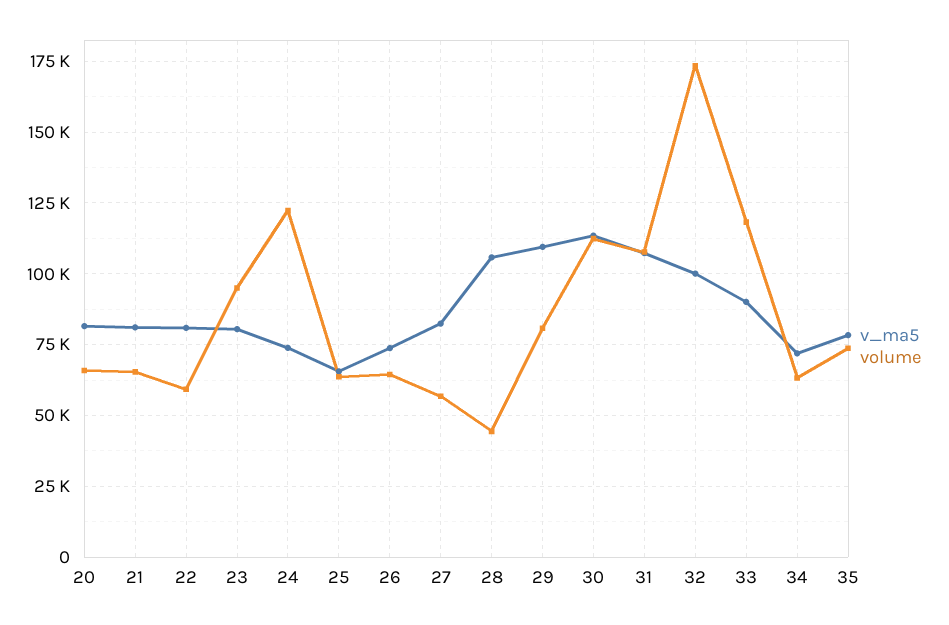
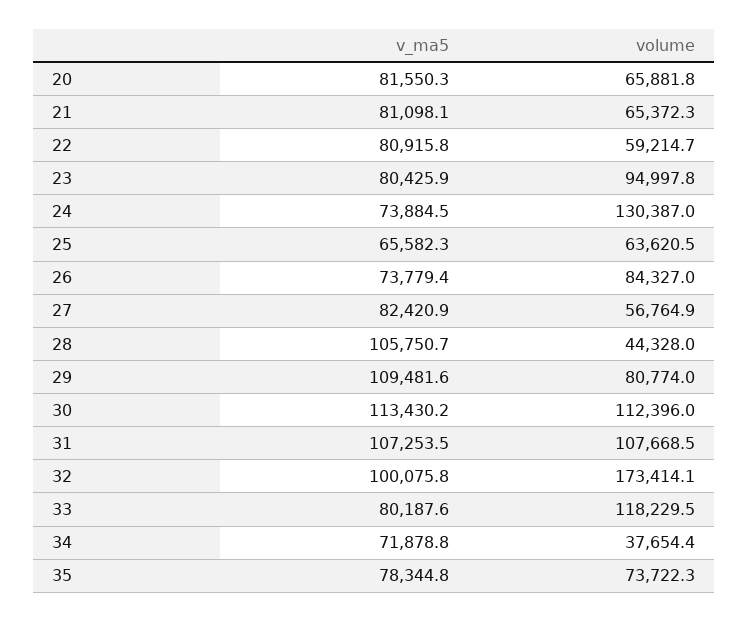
volume, 24: 122500 -> 130387
volume, 26: 65000 -> 84327
v_ma5, 33: 90000 -> 80187.6
volume, 34: 62500 -> 37654.4

